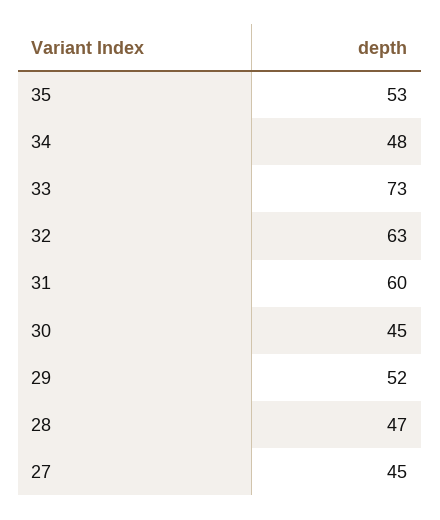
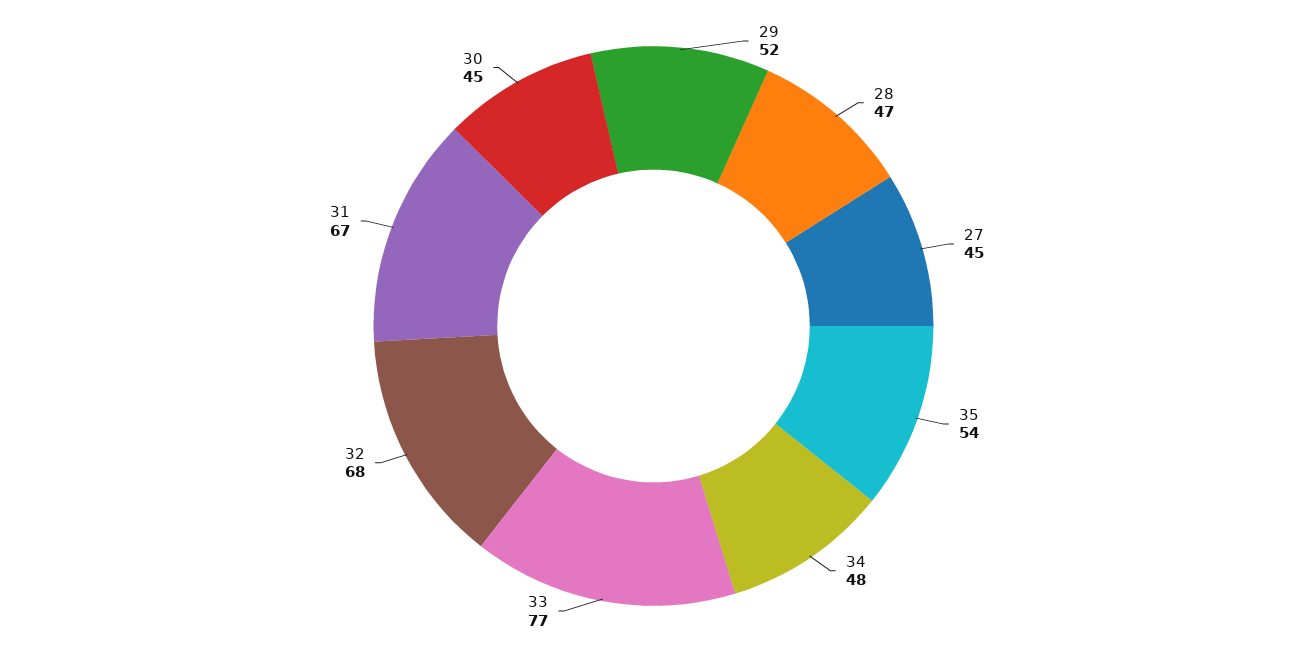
35: 53 -> 54
33: 73 -> 77
32: 63 -> 68
31: 60 -> 67

